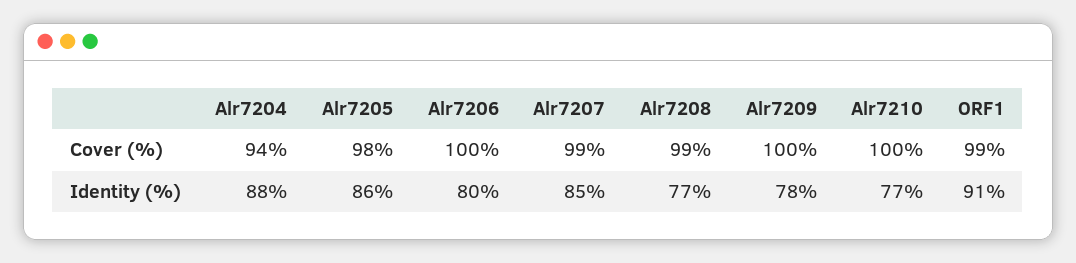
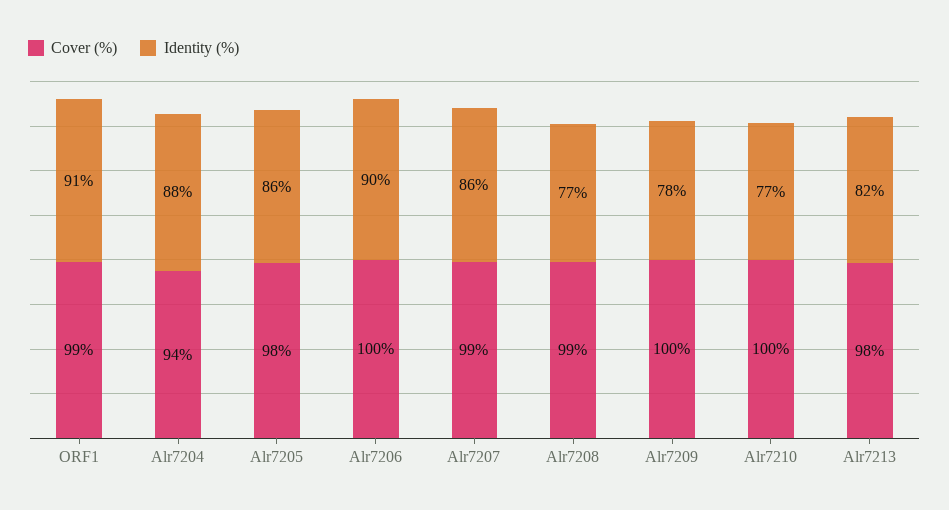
Identity (%), Alr7206: 80 -> 90
Identity (%), Alr7207: 85 -> 86
Cover (%), Alr7213: none -> 98
Identity (%), Alr7213: none -> 82

